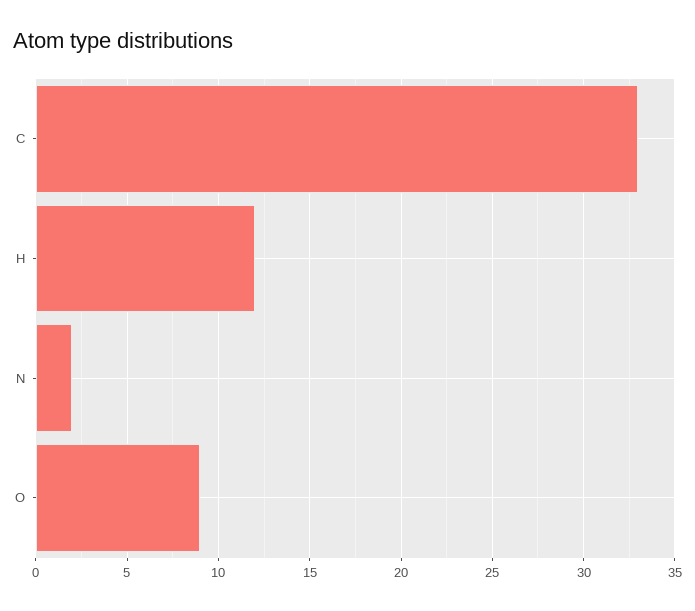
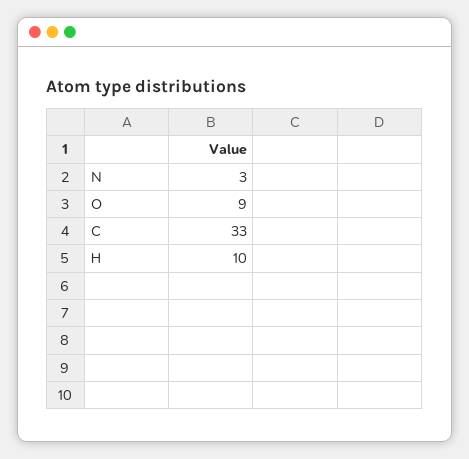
H: 12 -> 10
N: 2 -> 3

